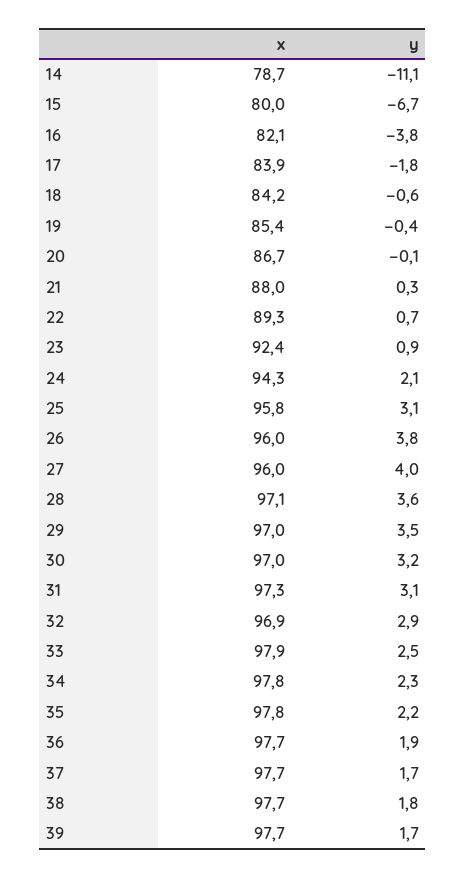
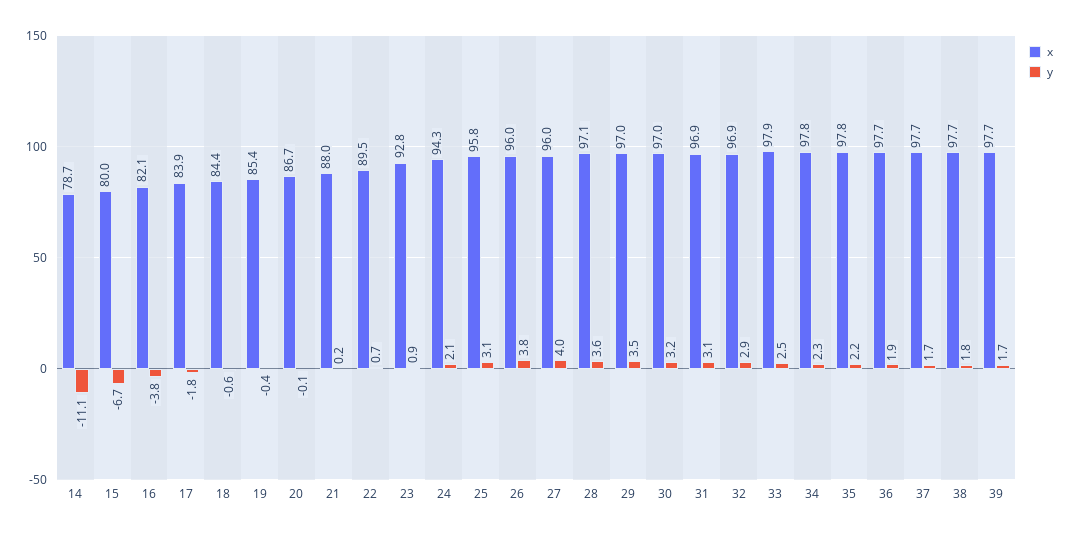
x, 18: 84.2 -> 84.4
y, 21: 0.3 -> 0.2
x, 22: 89.3 -> 89.5
x, 23: 92.4 -> 92.8
x, 31: 97.3 -> 96.9

